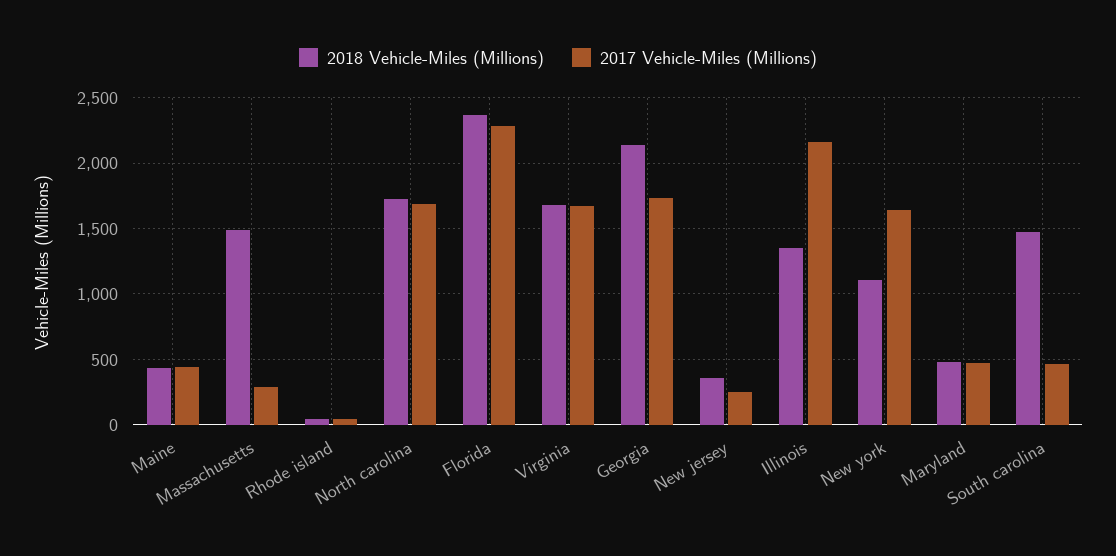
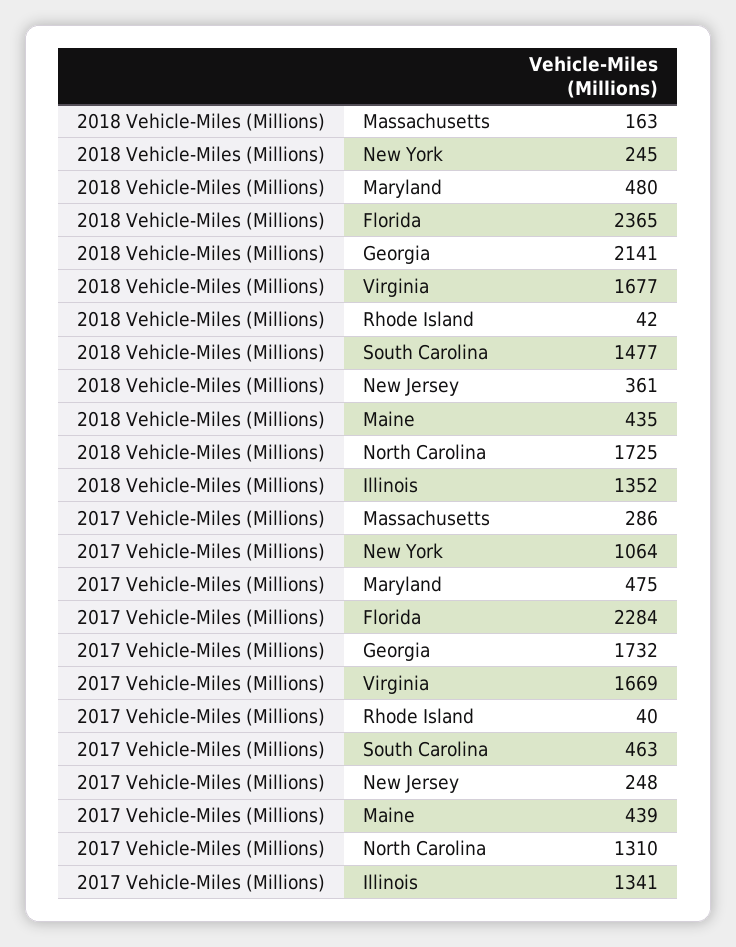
2018 Vehicle-Miles (Millions), Massachusetts: 1500 -> 163
2017 Vehicle-Miles (Millions), North carolina: 1700 -> 1310
2017 Vehicle-Miles (Millions), Illinois: 2150 -> 1341
2018 Vehicle-Miles (Millions), New york: 1100 -> 245
2017 Vehicle-Miles (Millions), New york: 1650 -> 1064

